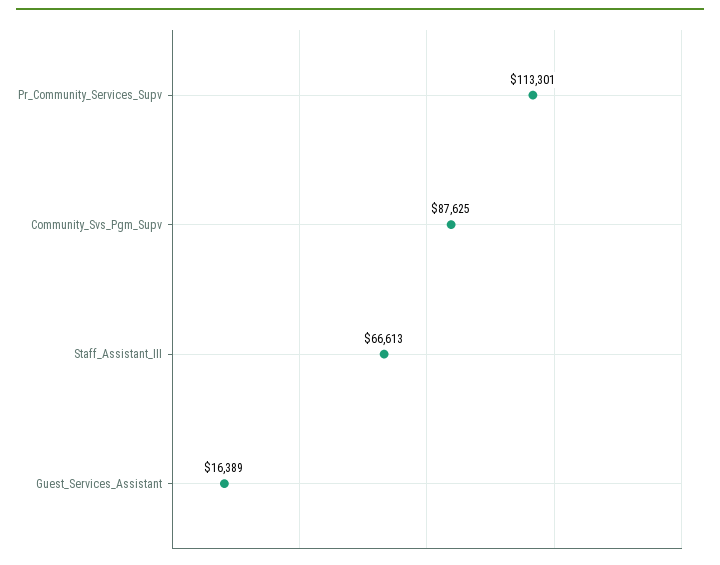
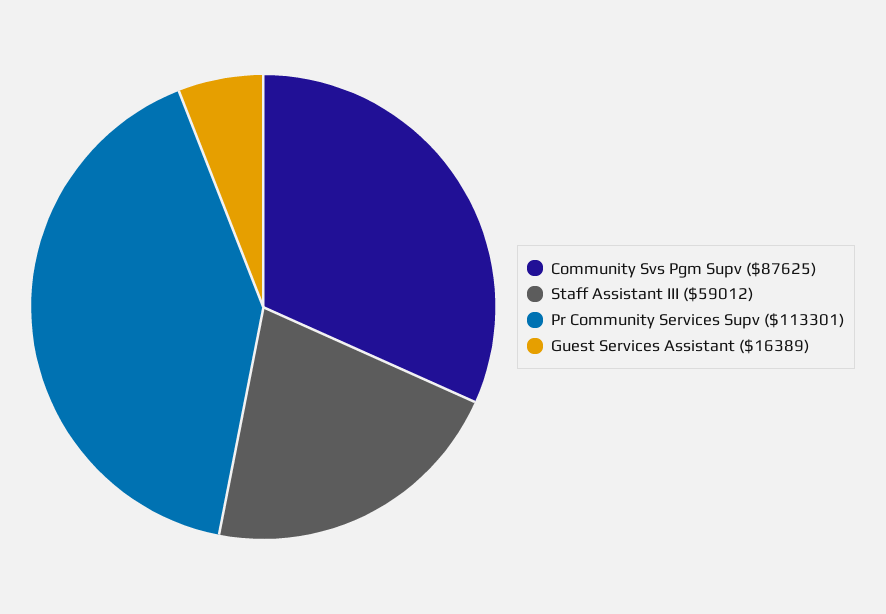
Staff_Assistant_III: 66613 -> 59012

